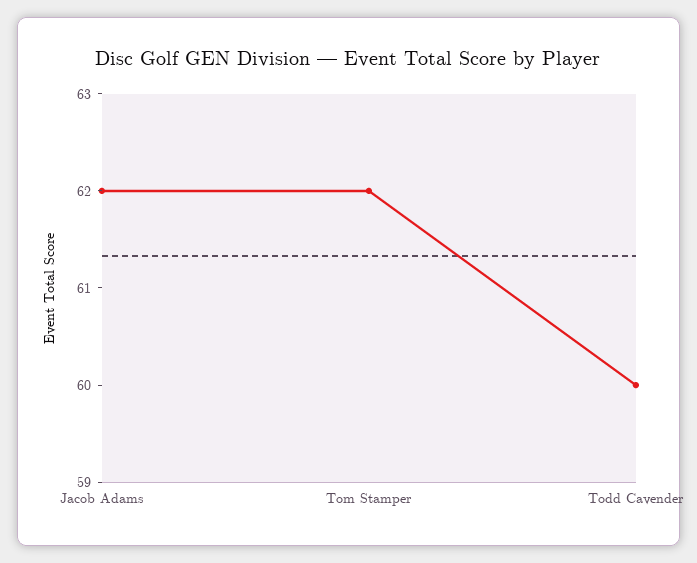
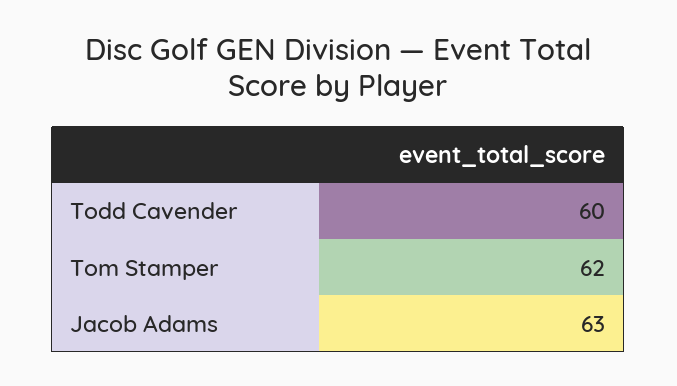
Jacob Adams: 62 -> 63

